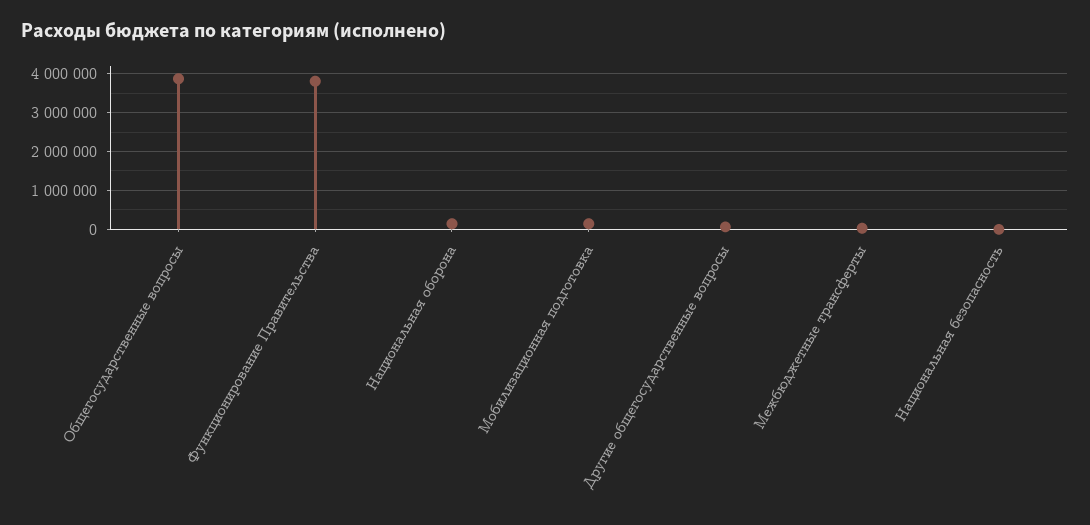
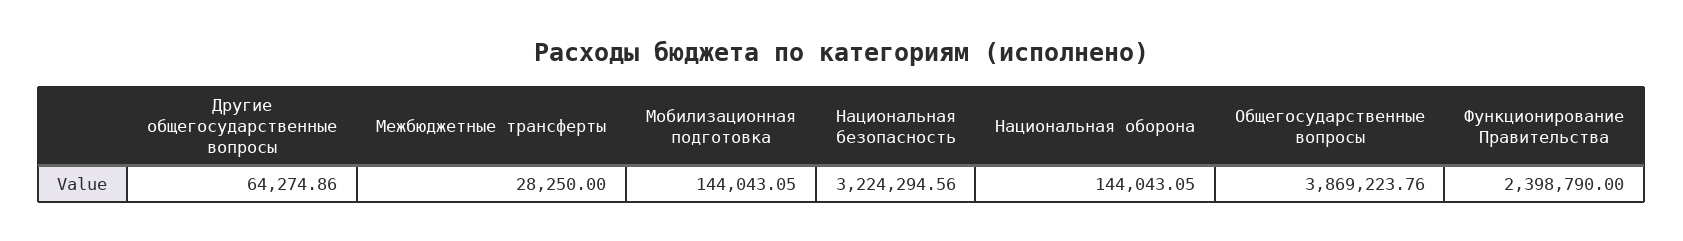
Функционирование Правительства: 3800000 -> 2398790
Национальная безопасность: 0 -> 3224294.56

